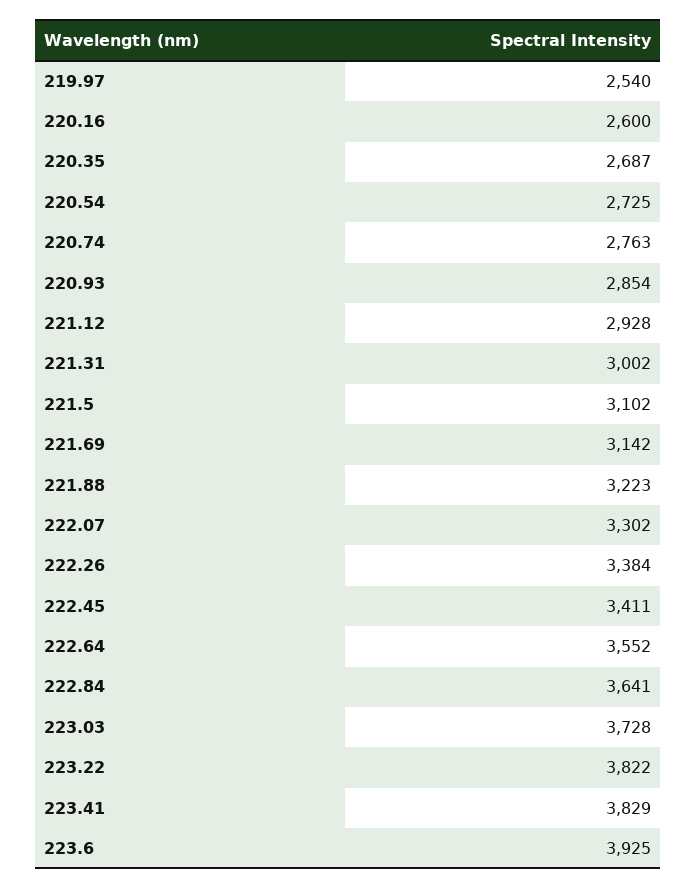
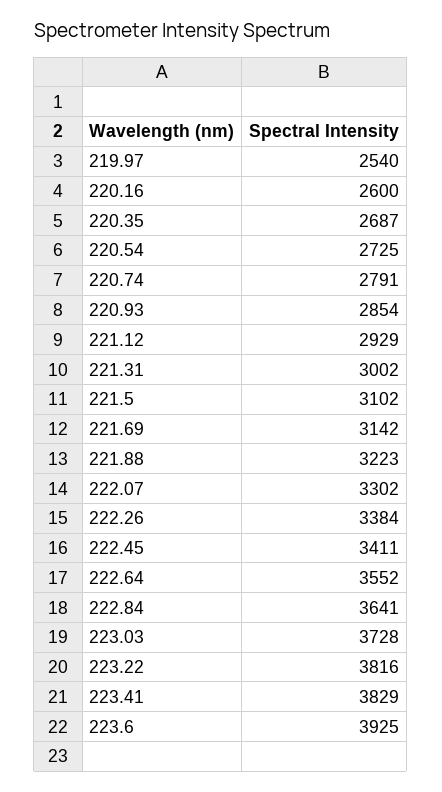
220.74: 2763 -> 2791
221.12: 2928 -> 2929
223.22: 3822 -> 3816

